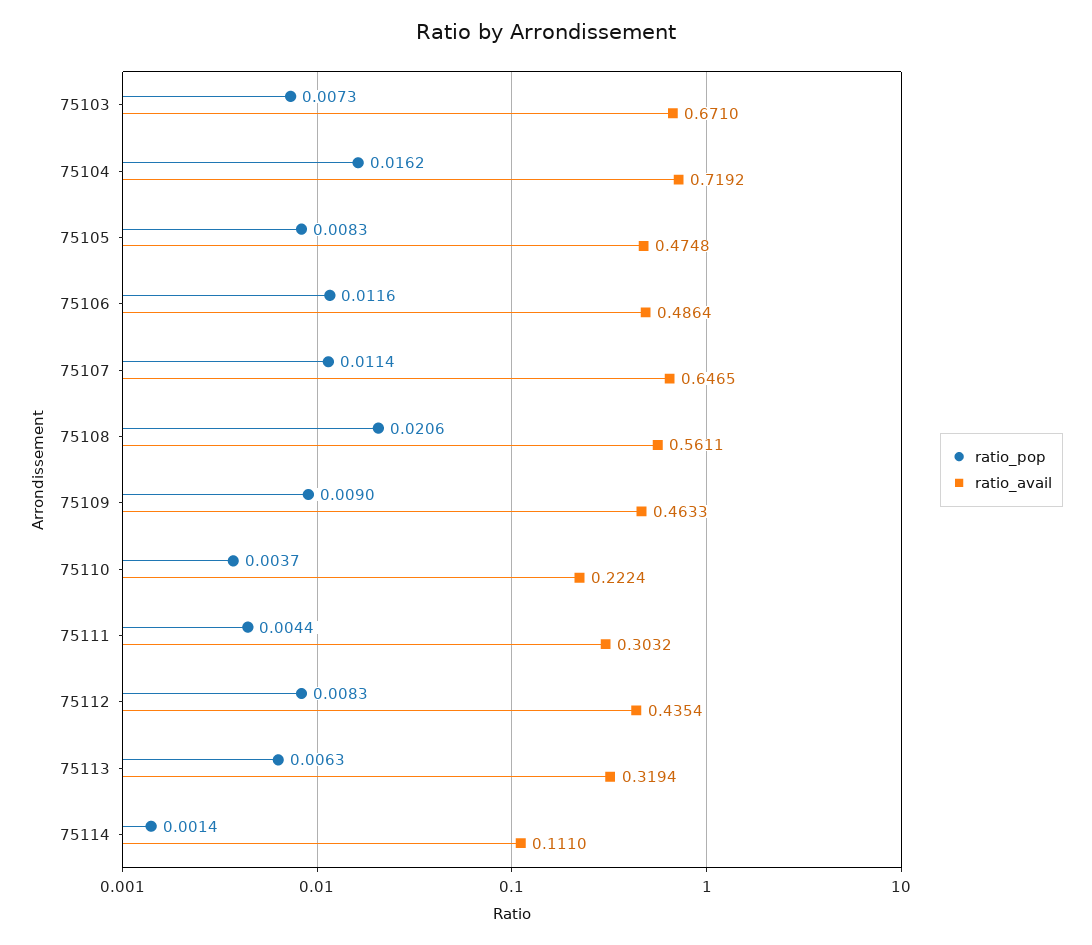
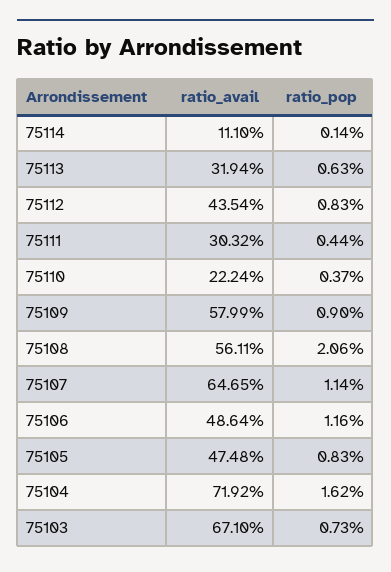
ratio_avail, 75109: 0.4633 -> 0.5799

